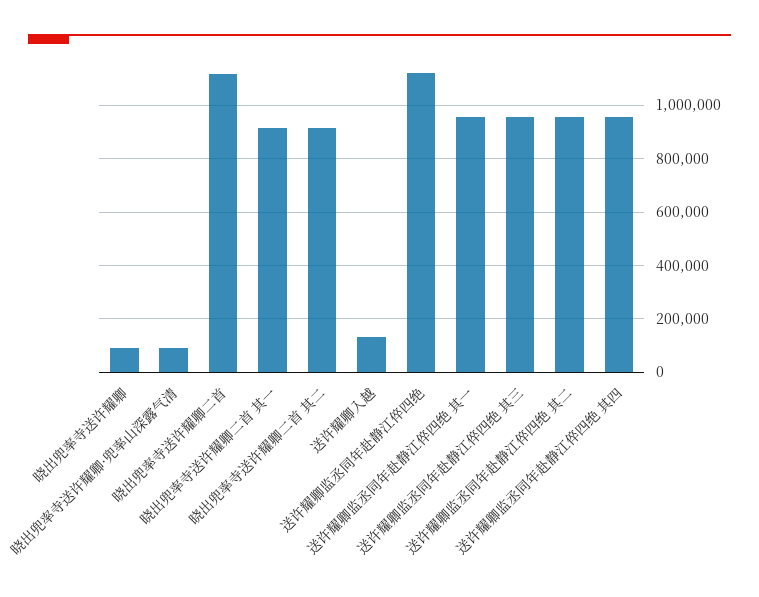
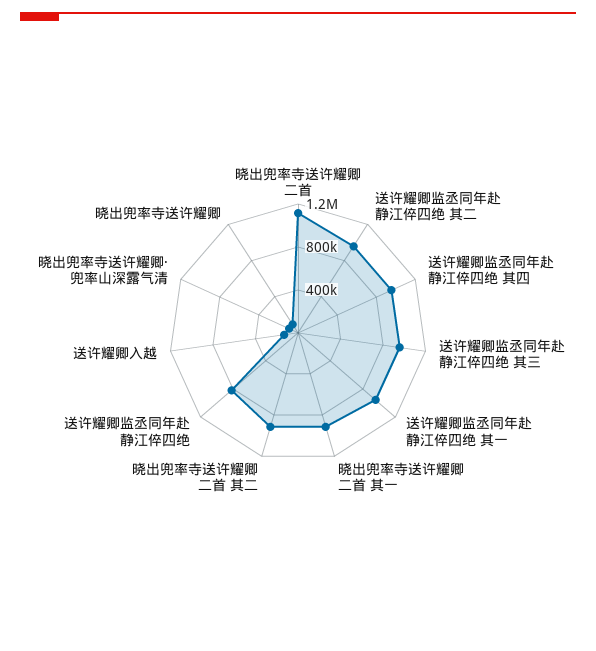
送许耀卿监丞同年赴静江倅四绝: 1125000 -> 800000

